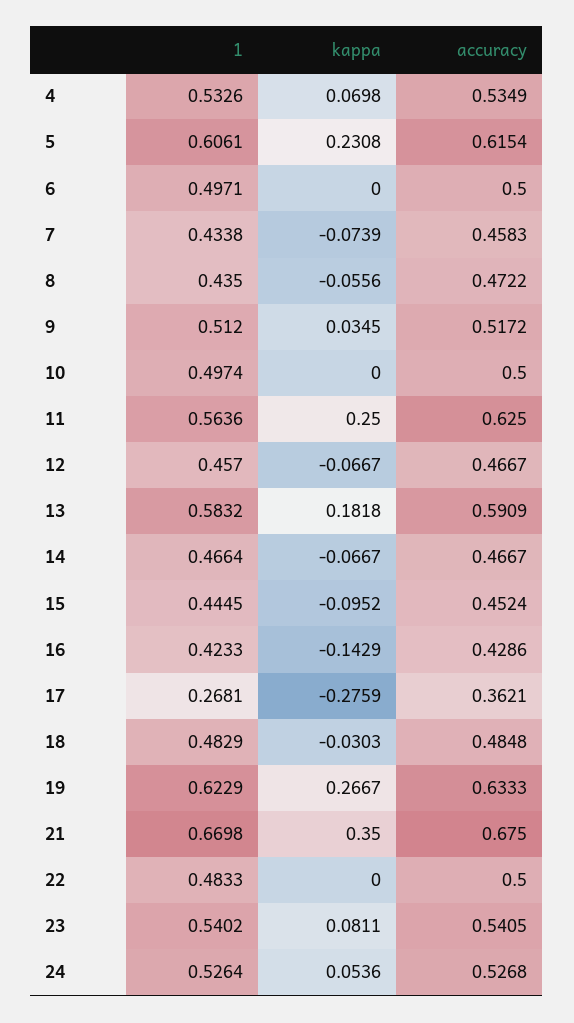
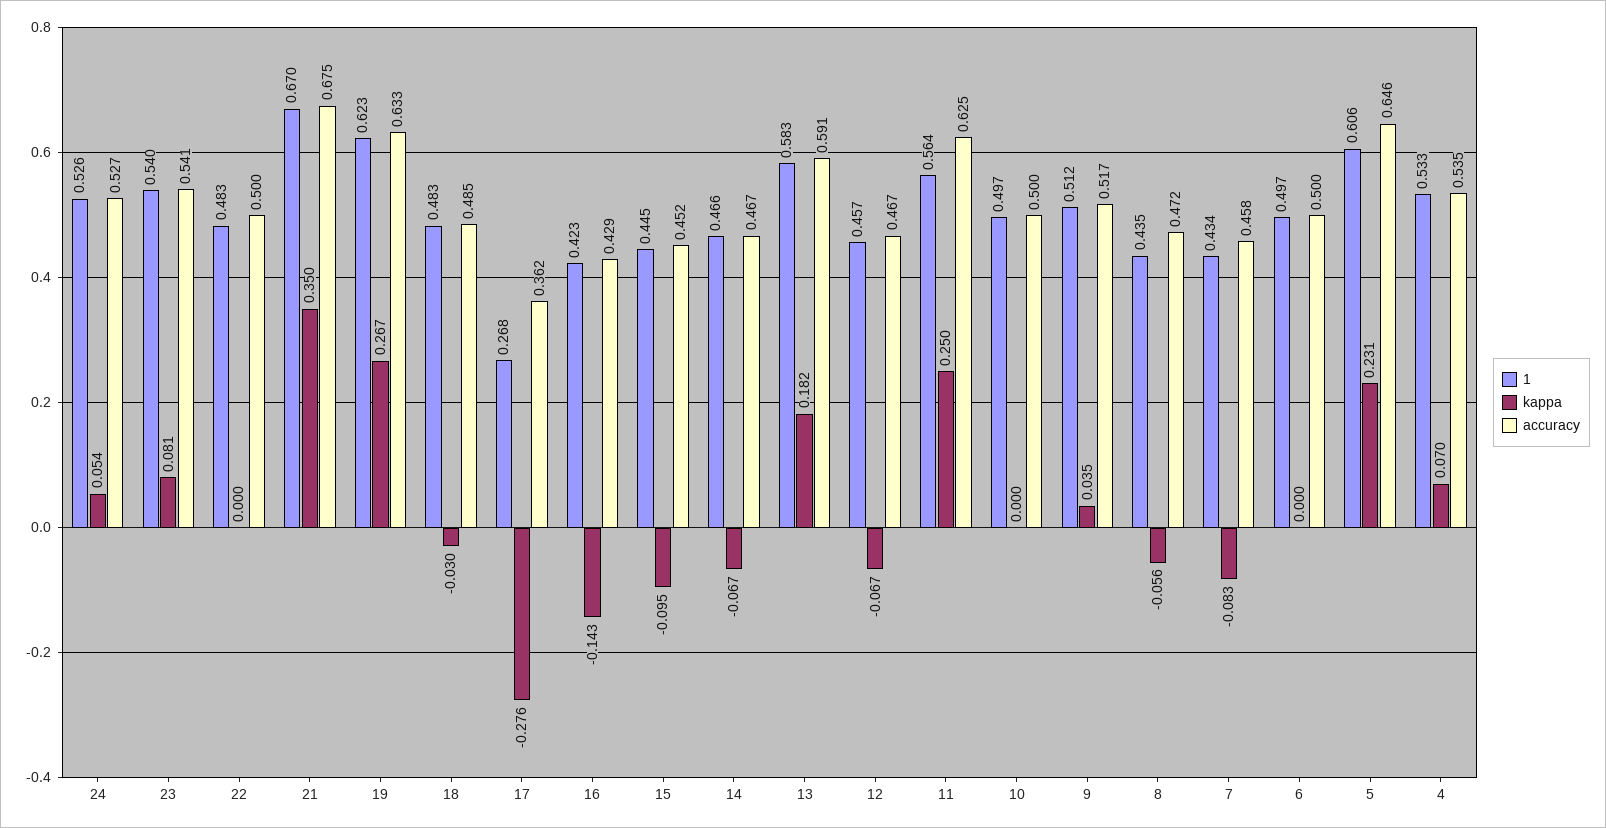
accuracy, 5: 0.6154 -> 0.646
kappa, 7: -0.0739 -> -0.083

